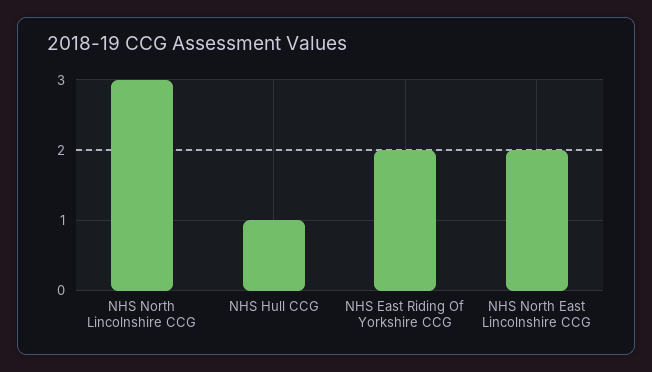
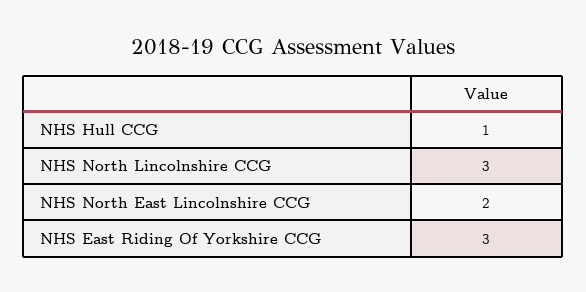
NHS East Riding Of Yorkshire CCG: 2 -> 3

